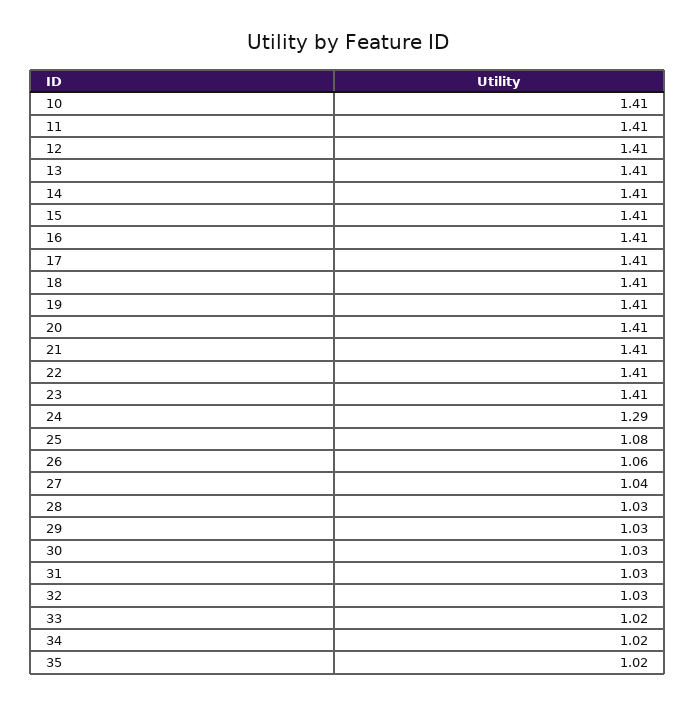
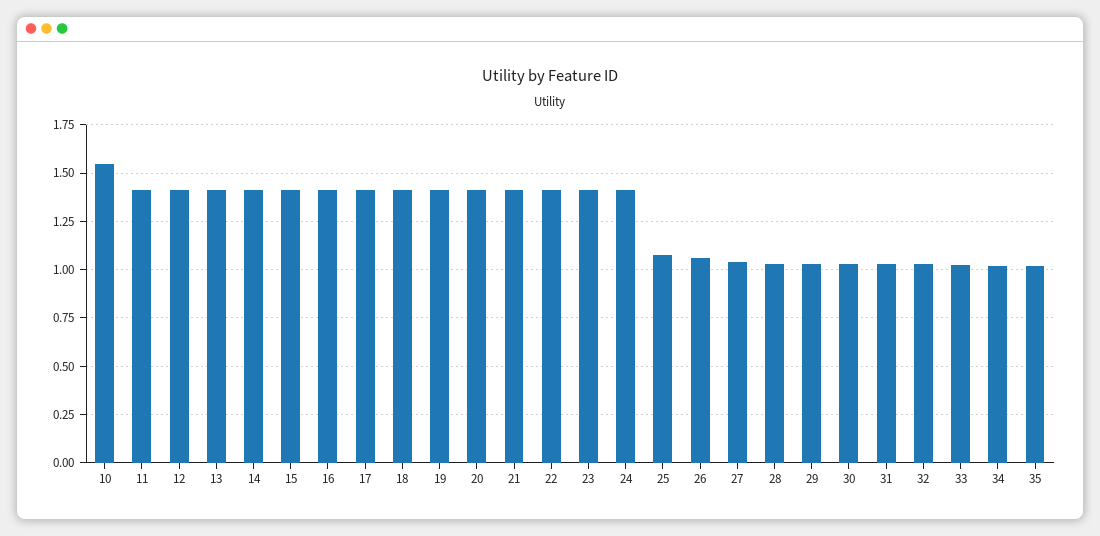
10: 1.41 -> 1.55
24: 1.29 -> 1.4

